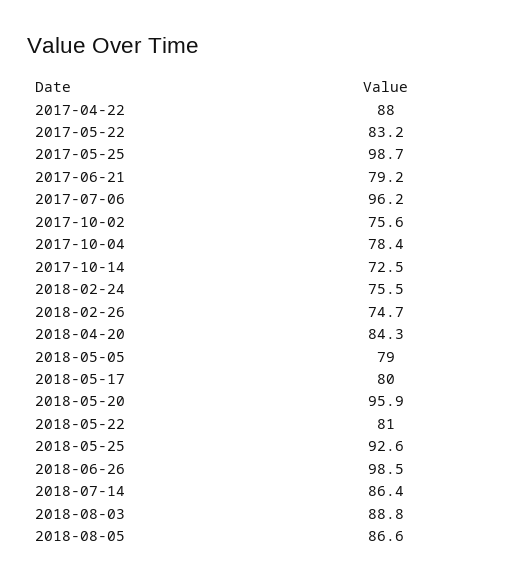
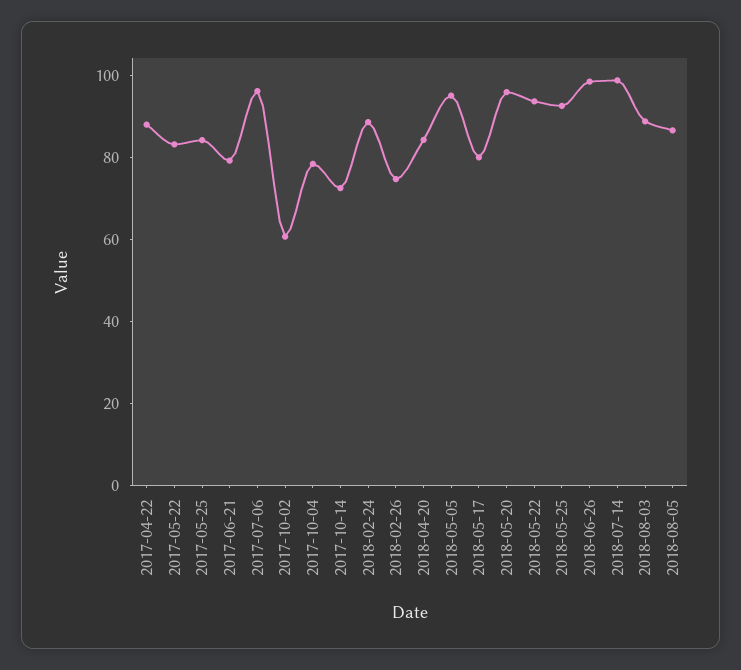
2017-05-25: 98.7 -> 85
2017-10-02: 75.6 -> 60
2018-02-24: 75.5 -> 90
2018-05-05: 79 -> 95
2018-05-22: 81 -> 95
2018-07-14: 86.4 -> 100

